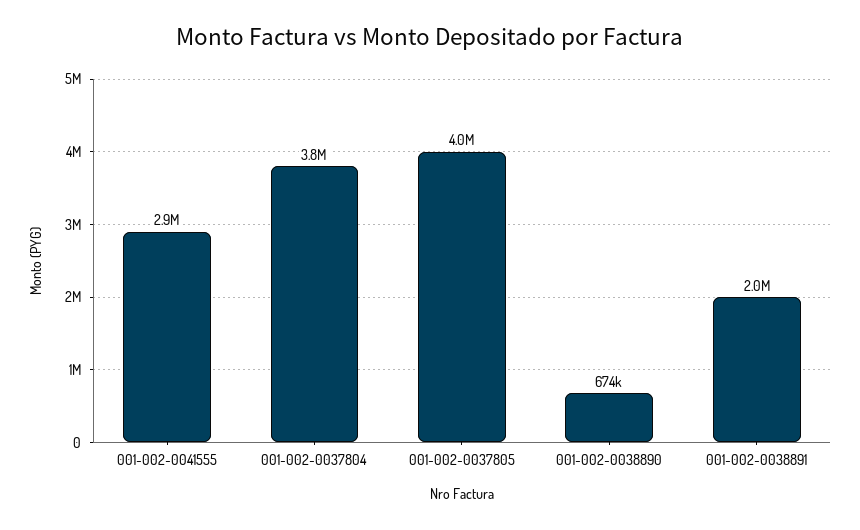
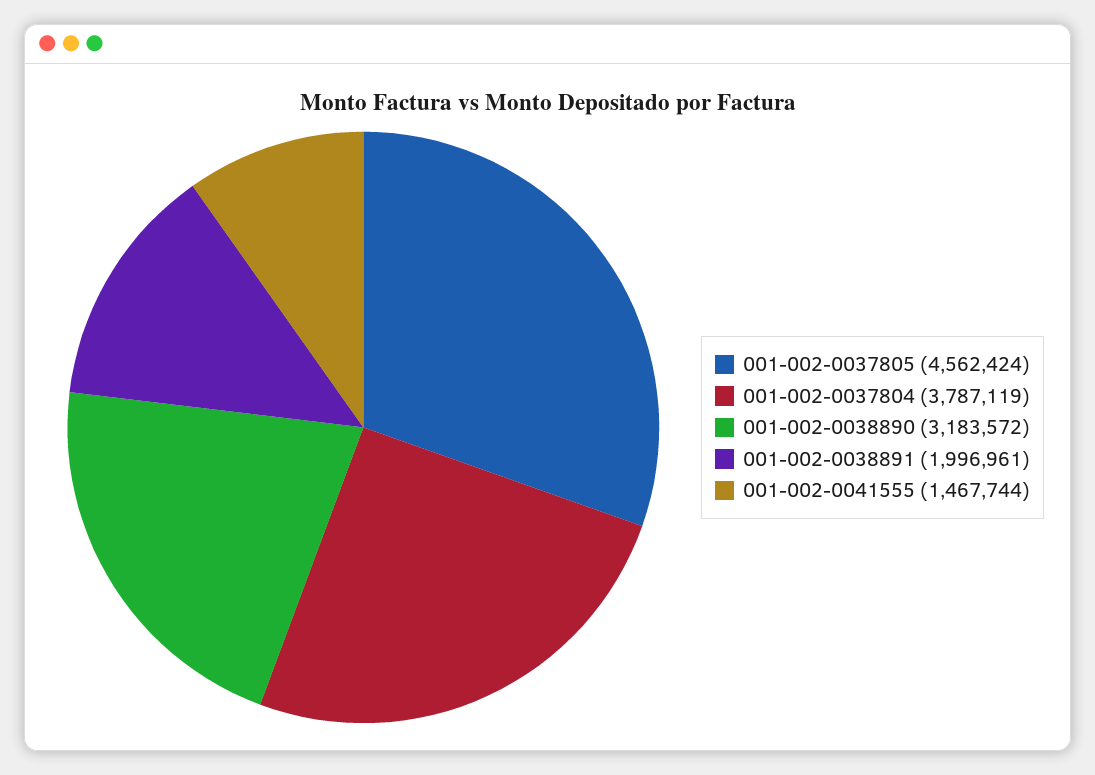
001-002-0041555: 2900000 -> 1467744
001-002-0037805: 4000000 -> 4562424
001-002-0038890: 674000 -> 3183572

